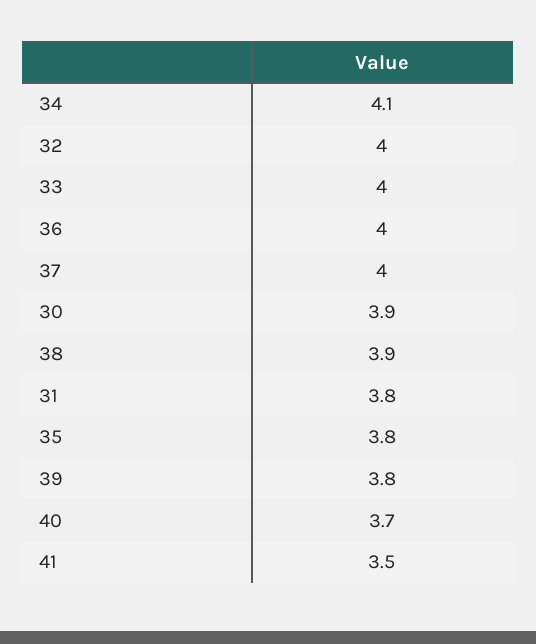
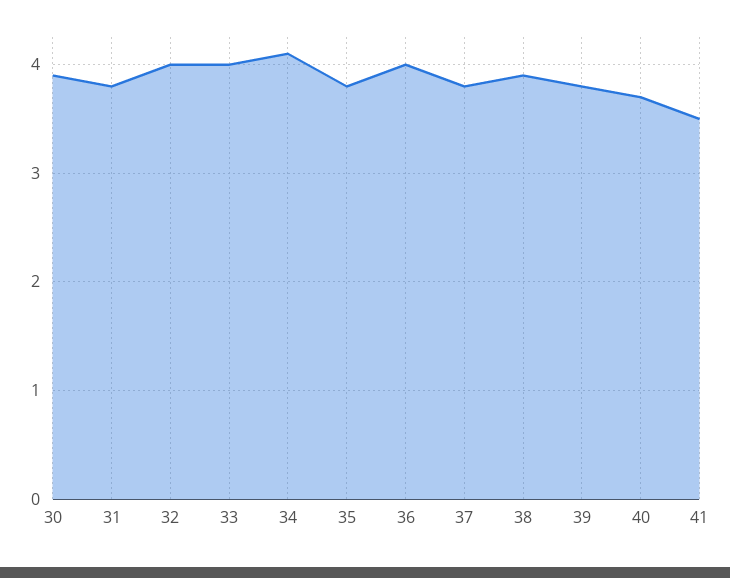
37: 4 -> 3.8

